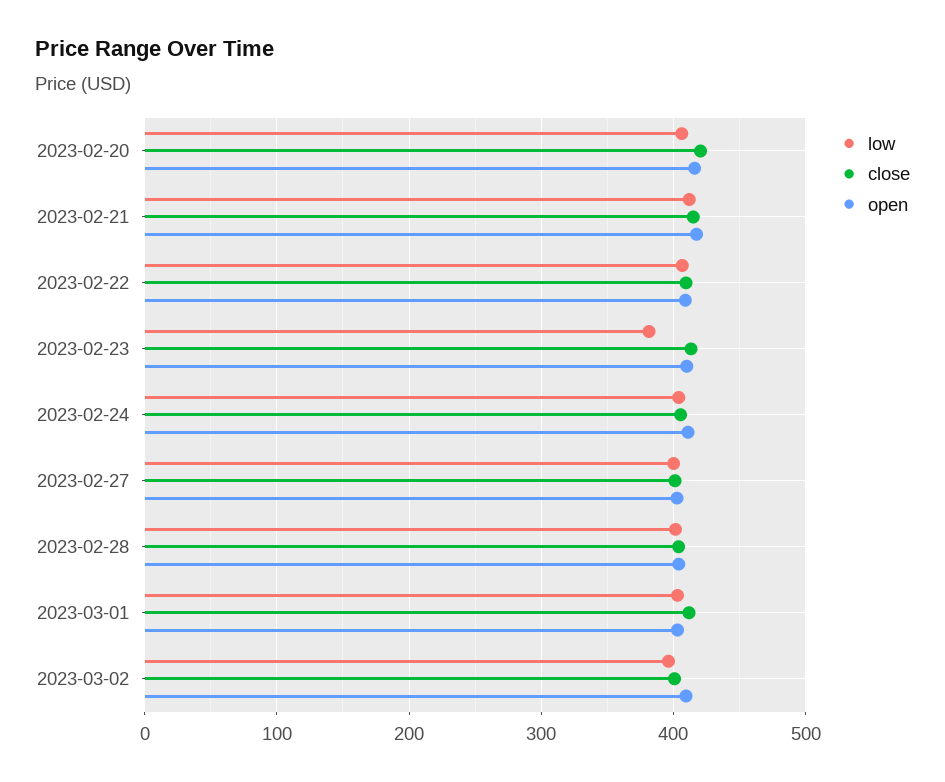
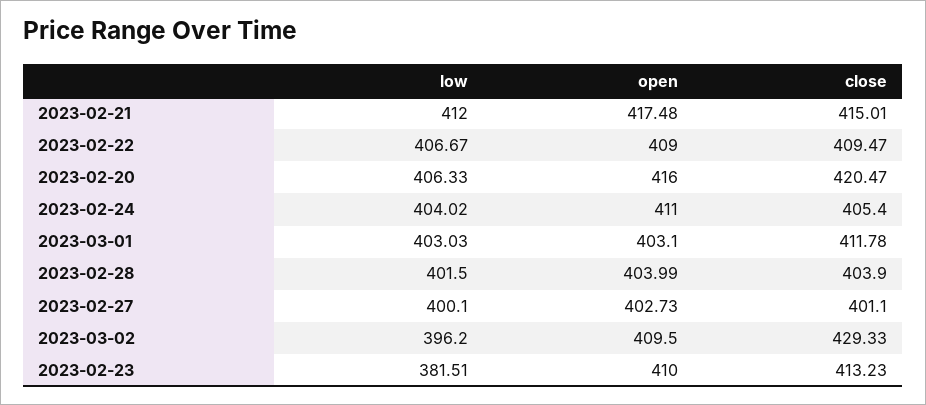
close, 2023-03-02: 400 -> 429.33

